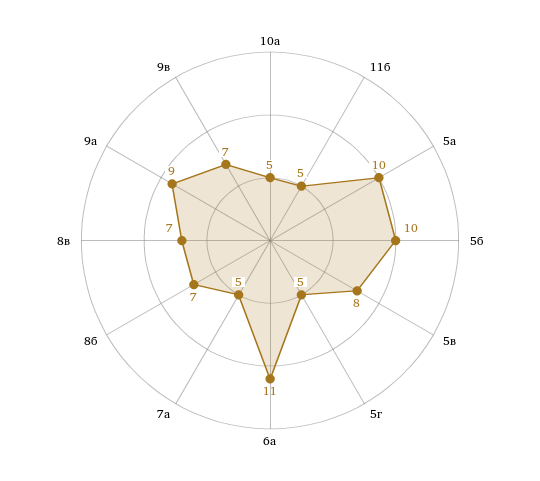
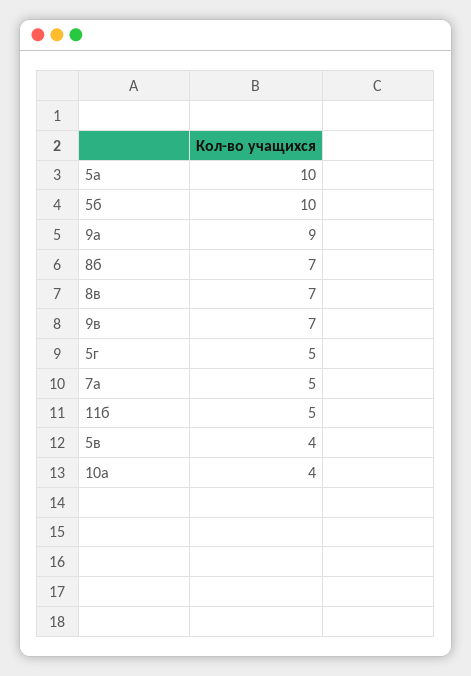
10а: 5 -> 4
5в: 8 -> 4
6а: 11 -> none

